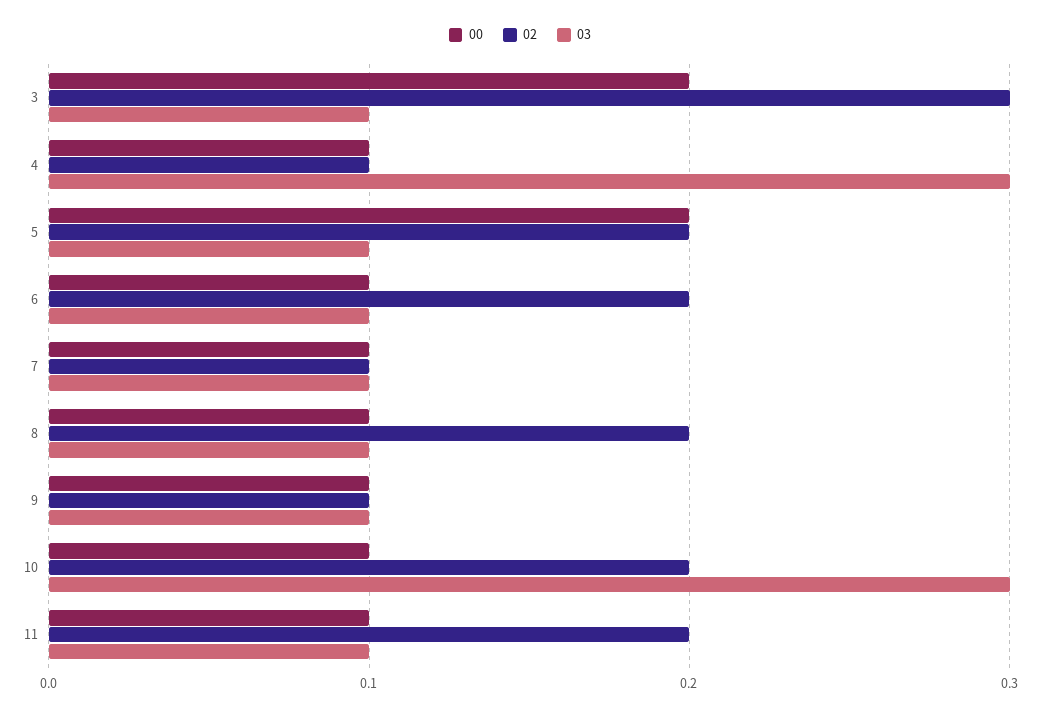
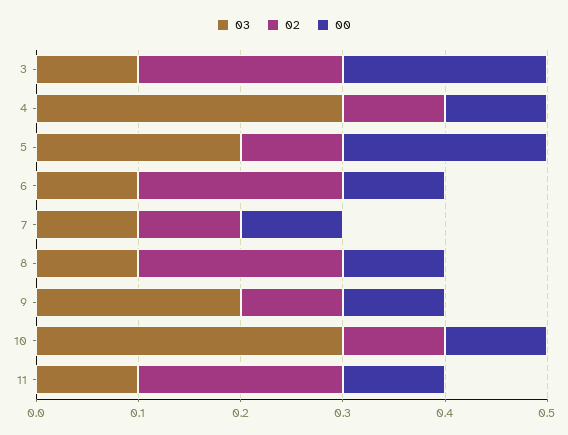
02, 3: 0.3 -> 0.2
02, 5: 0.2 -> 0.1
03, 5: 0.1 -> 0.2
03, 9: 0.1 -> 0.2
02, 10: 0.2 -> 0.1

